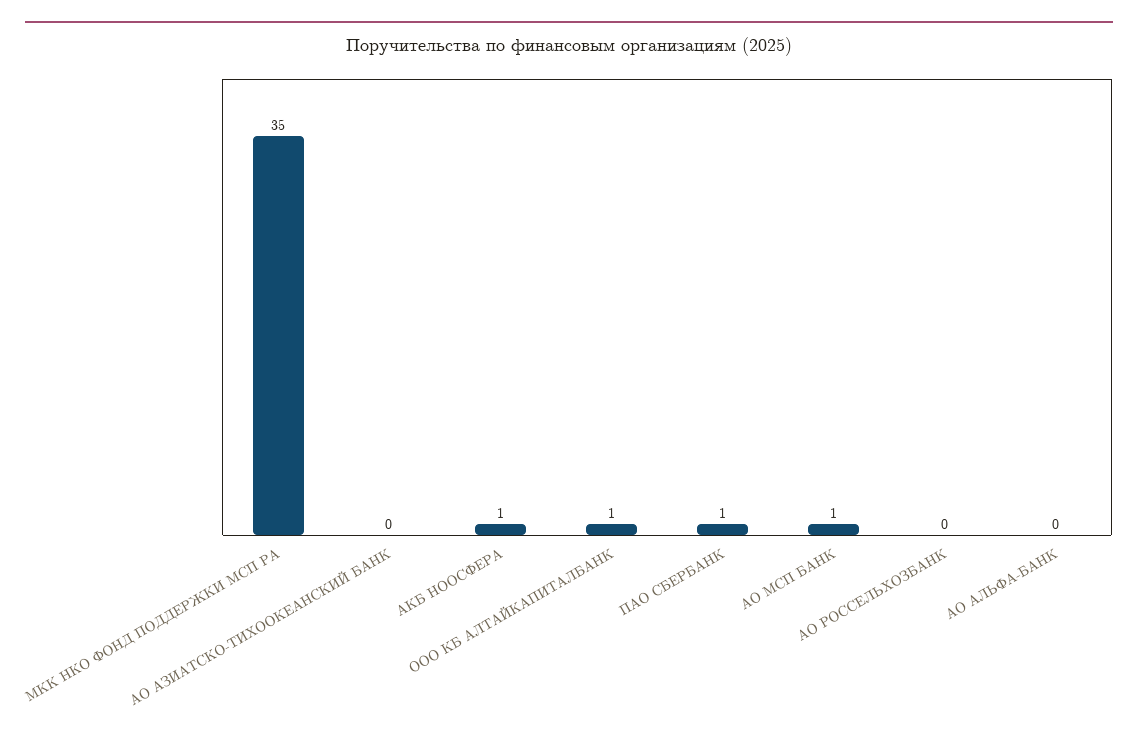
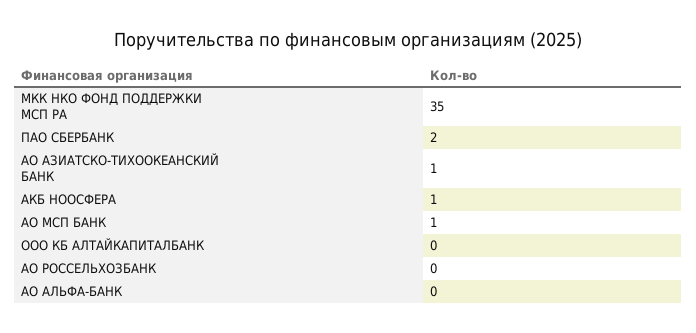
АО АЗИАТСКО-ТИХООКЕАНСКИЙ БАНК: 0 -> 1
ООО КБ АЛТАЙКАПИТАЛБАНК: 1 -> 0
ПАО СБЕРБАНК: 1 -> 2

